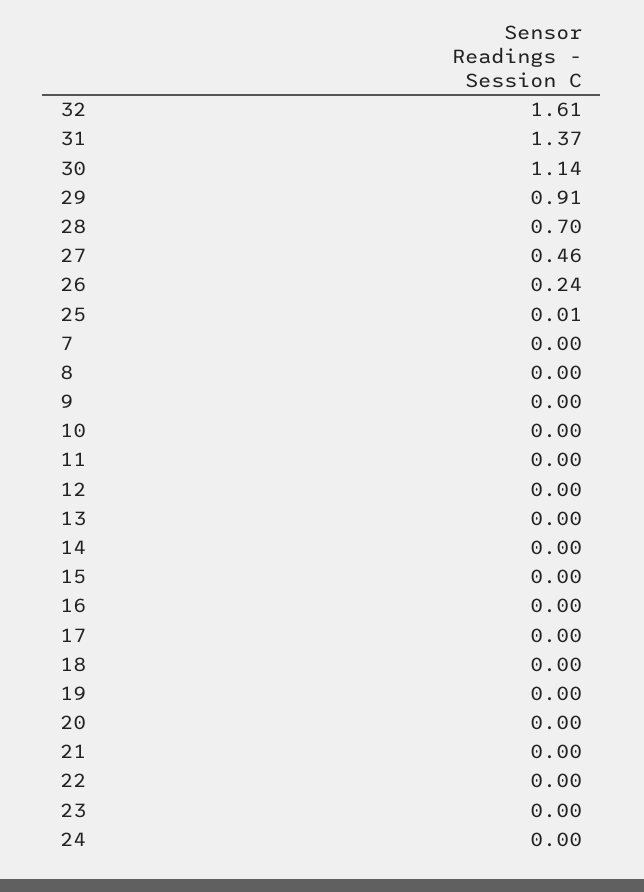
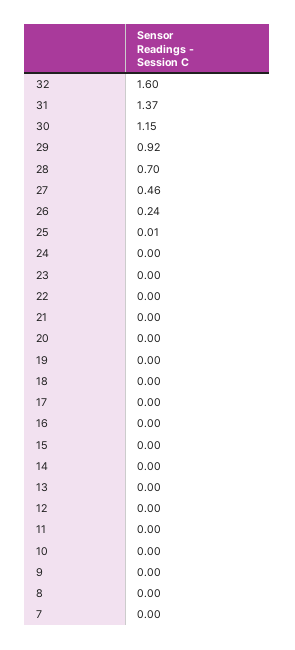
32: 1.61 -> 1.6
30: 1.14 -> 1.15
29: 0.91 -> 0.92

